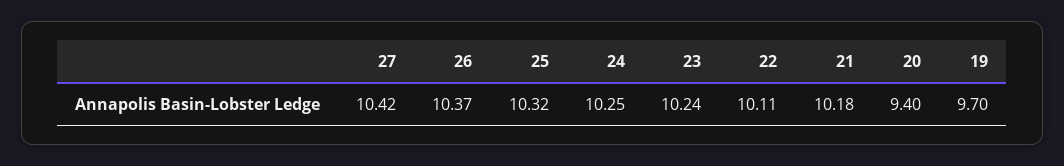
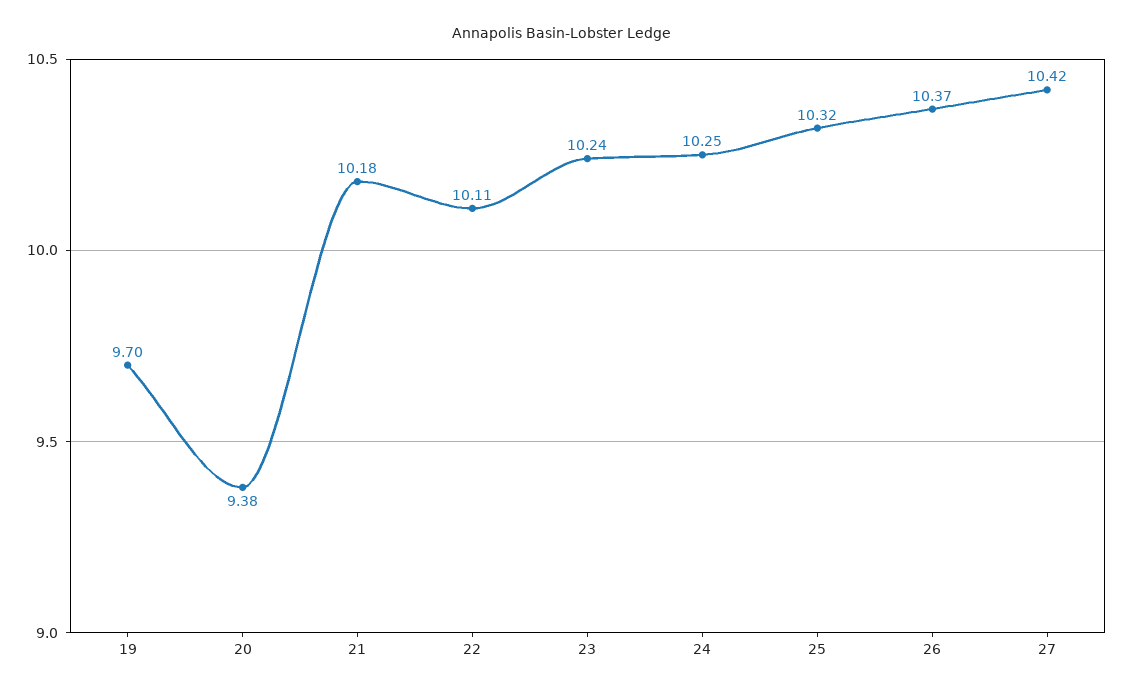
20: 9.4 -> 9.38

